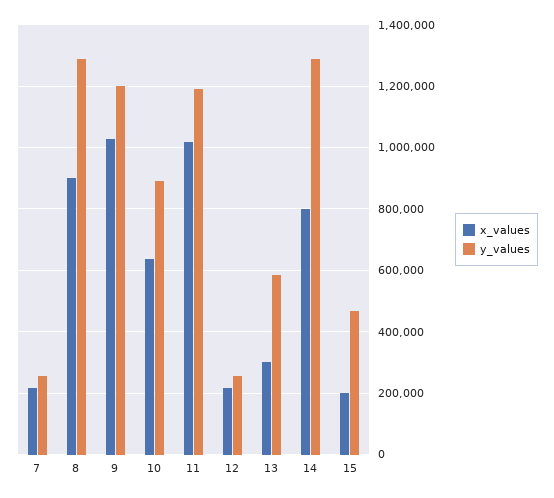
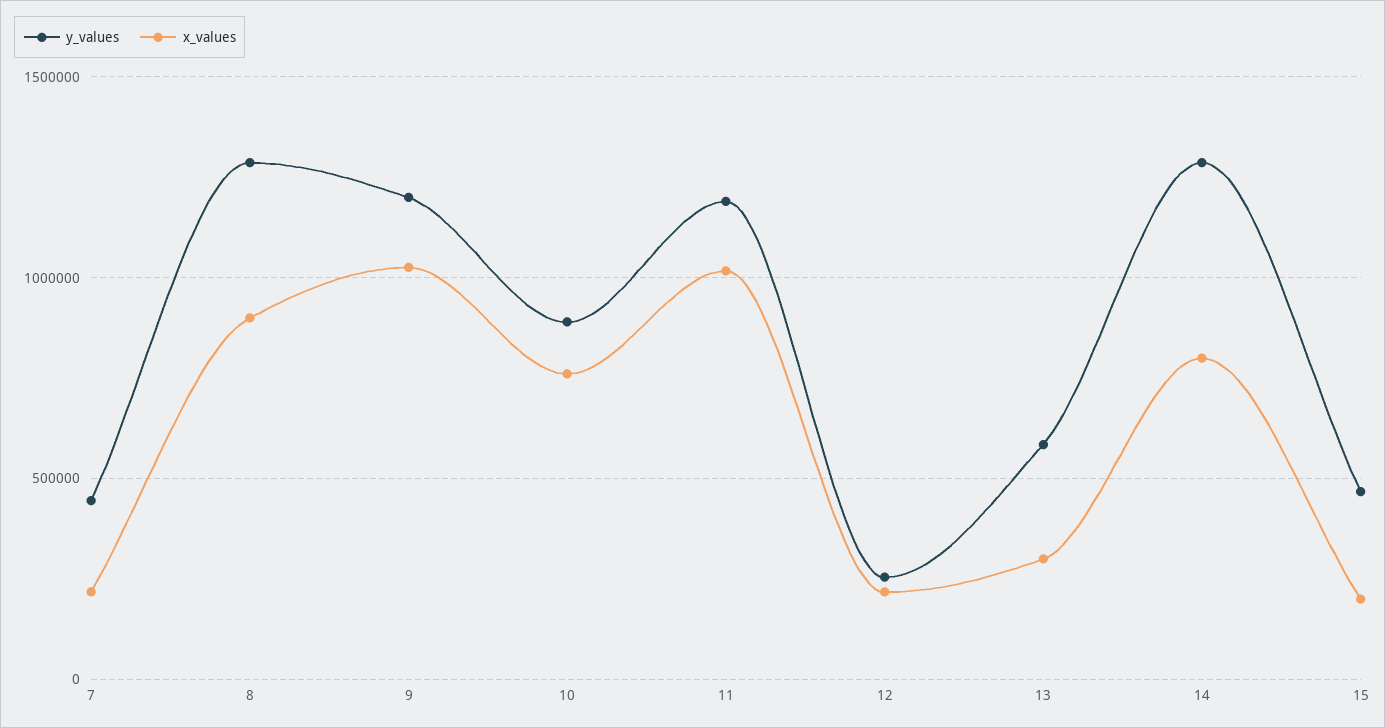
y_values, 7: 260000 -> 450000
x_values, 10: 640000 -> 750000

